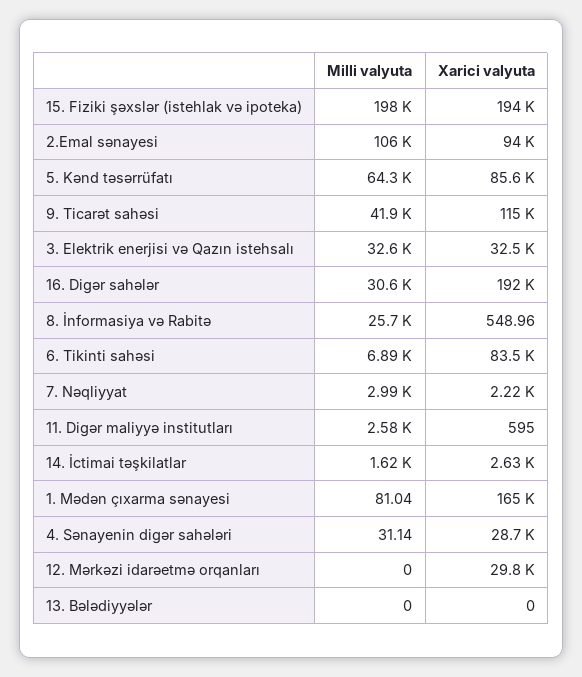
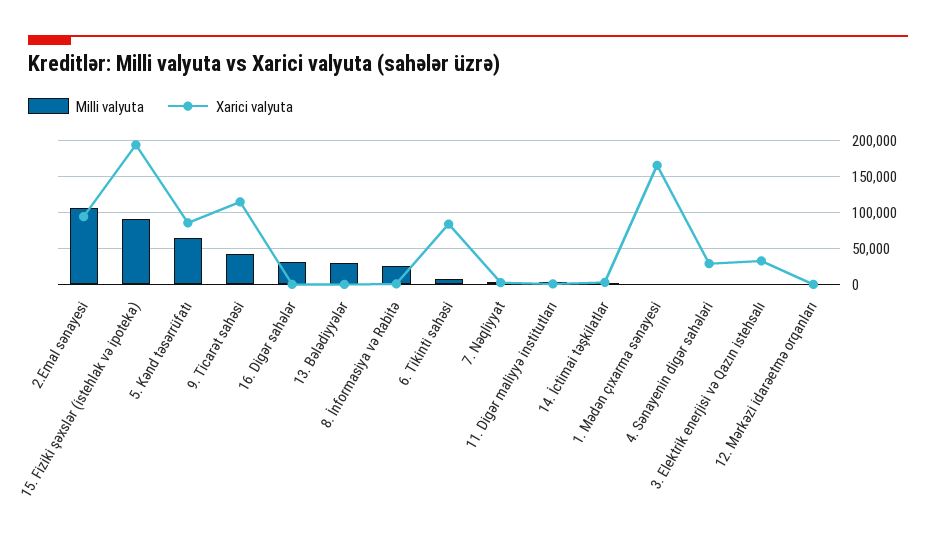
Milli valyuta, 15. Fiziki şəxslər (istehlak və ipoteka): 198000 -> 90000
Milli valyuta, 3. Elektrik enerjisi və Qazın istehsalı: 32600 -> 0
Xarici valyuta, 16. Digər sahələr: 192000 -> 0
Xarici valyuta, 12. Mərkəzi idarəetmə orqanları: 29800 -> 0
Milli valyuta, 13. Bələdiyyələr: 0 -> 30000

